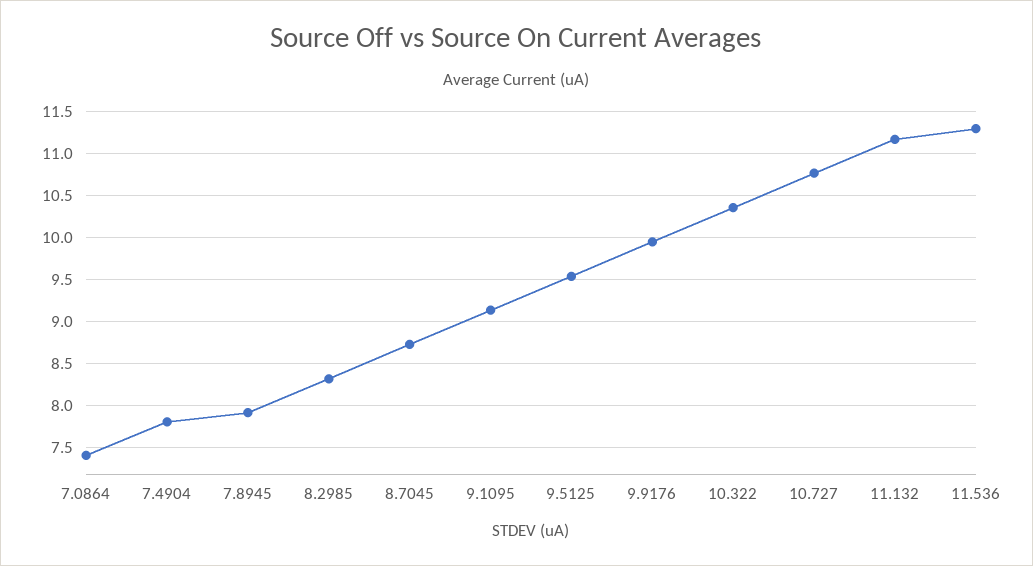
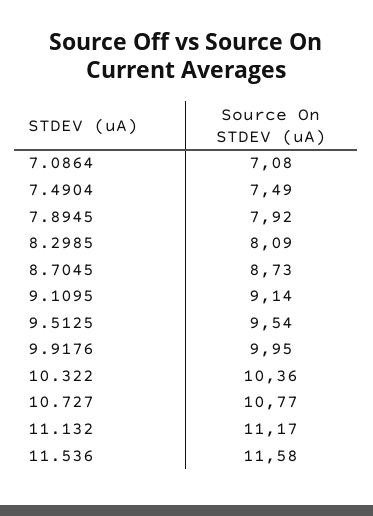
7.0864: 7.4 -> 7.08
7.4904: 7.8 -> 7.49
8.2985: 8.3 -> 8.09
11.536: 11.3 -> 11.58

